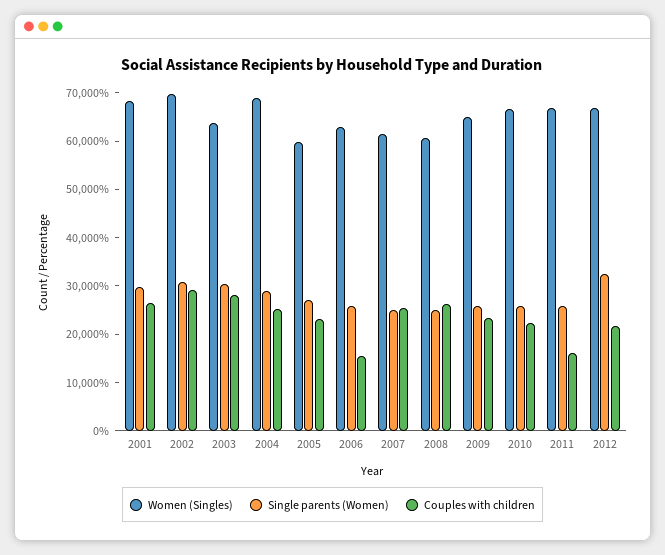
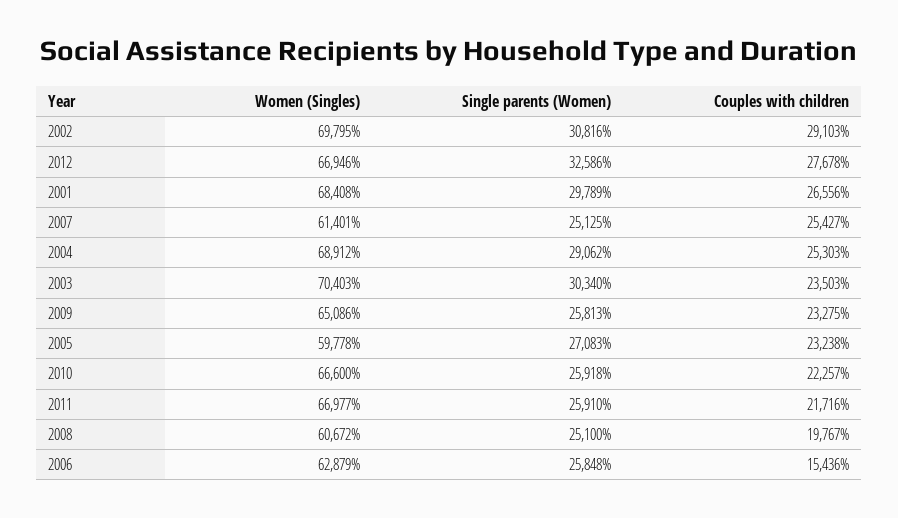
Women (Singles), 2003: 64000 -> 70403
Couples with children, 2003: 28000 -> 23503
Couples with children, 2008: 26000 -> 19767
Couples with children, 2011: 16000 -> 21716
Couples with children, 2012: 22000 -> 27678

